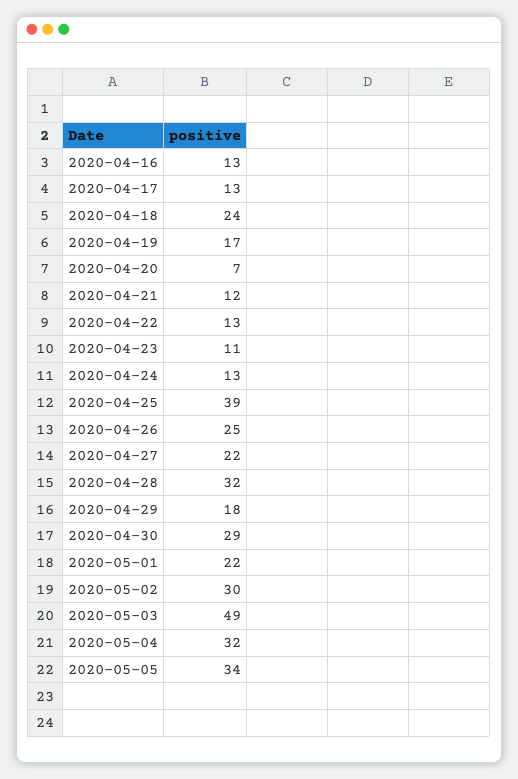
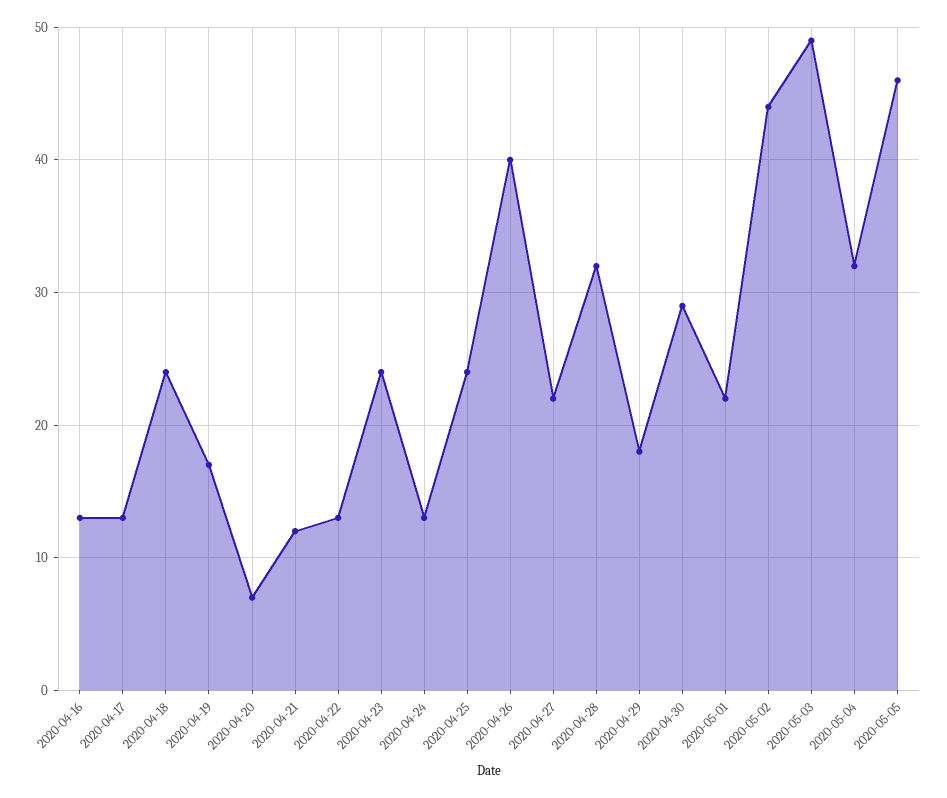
2020-04-23: 11 -> 24
2020-04-25: 39 -> 24
2020-04-26: 25 -> 40
2020-05-02: 30 -> 44
2020-05-05: 34 -> 46

